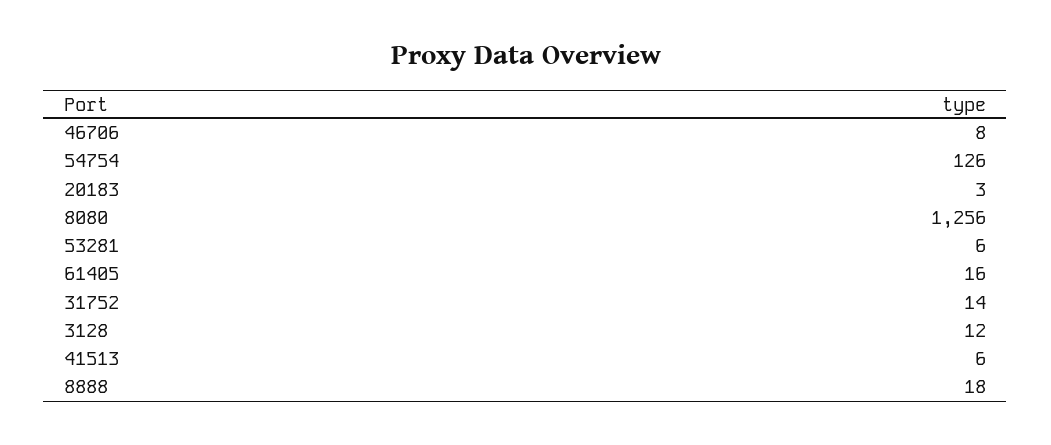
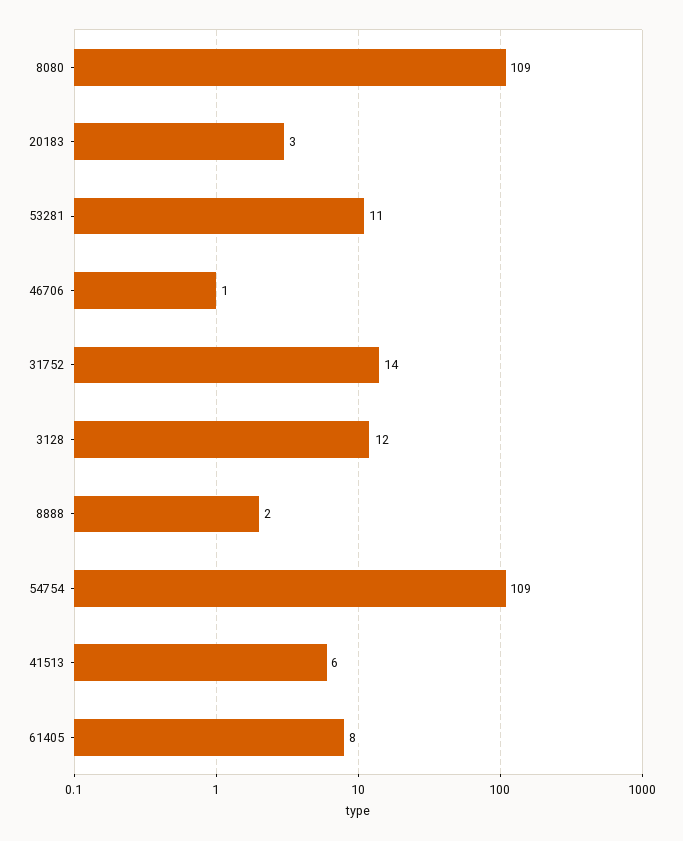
46706: 8 -> 1
54754: 126 -> 109
8080: 1256 -> 109
53281: 6 -> 11
61405: 16 -> 8
8888: 18 -> 2

